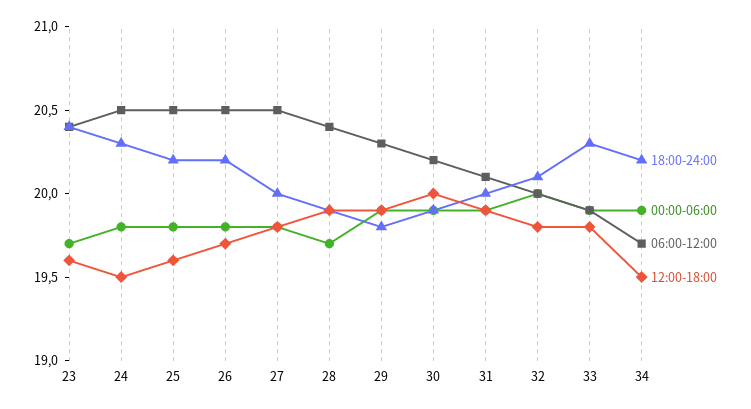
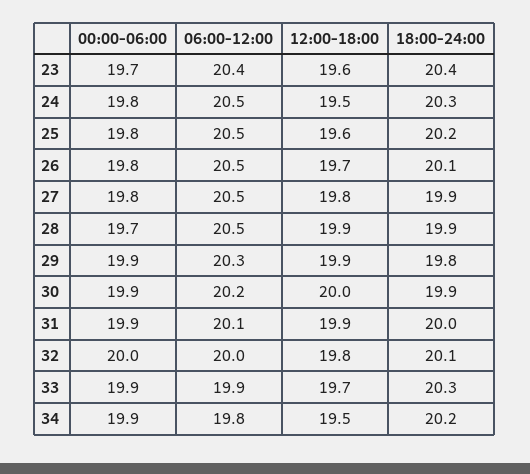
18:00-24:00, 26: 20.2 -> 20.1
18:00-24:00, 27: 20 -> 19.9
06:00-12:00, 28: 20.4 -> 20.5
12:00-18:00, 33: 19.8 -> 19.7
06:00-12:00, 34: 19.7 -> 19.8

